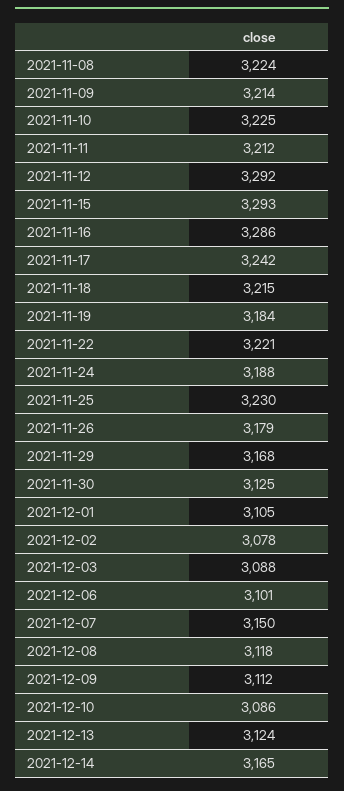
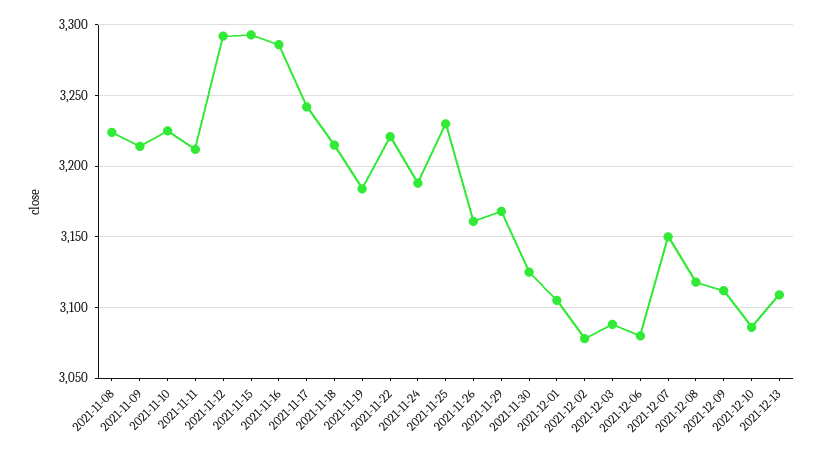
2021-11-26: 3179 -> 3160
2021-12-06: 3101 -> 3080
2021-12-13: 3124 -> 3110
2021-12-14: 3165 -> none

